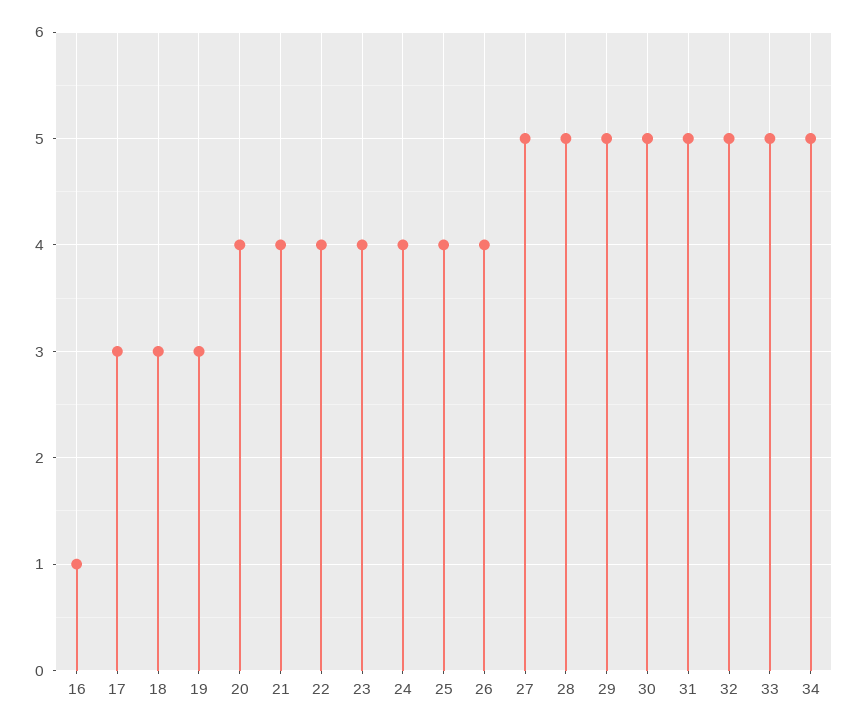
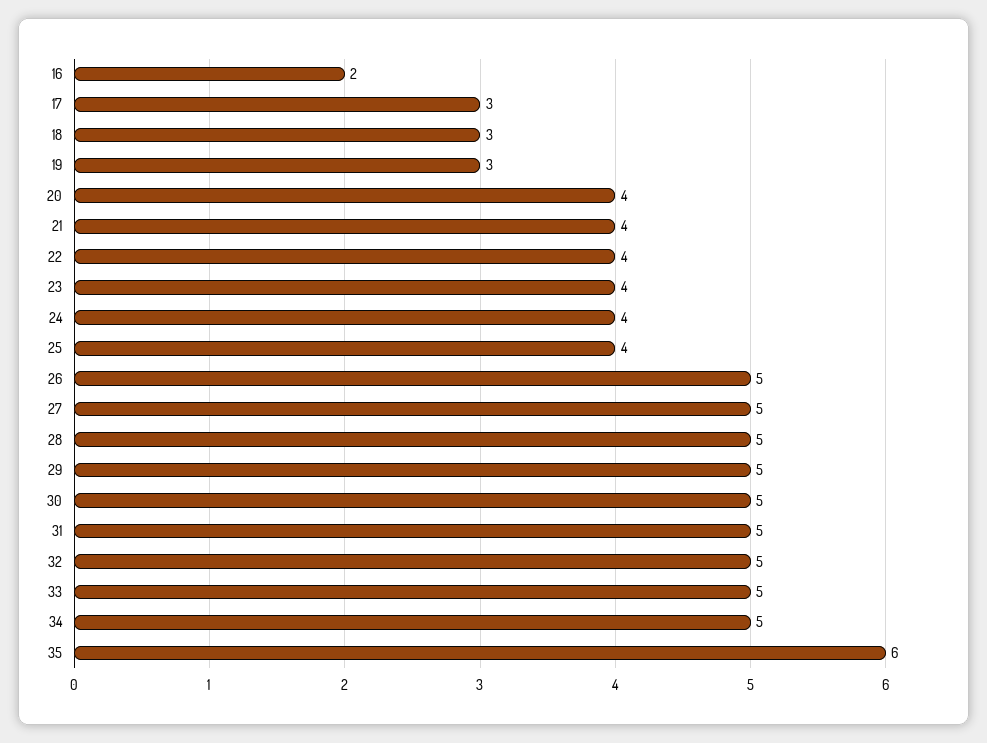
16: 1 -> 2
26: 4 -> 5
35: none -> 6

